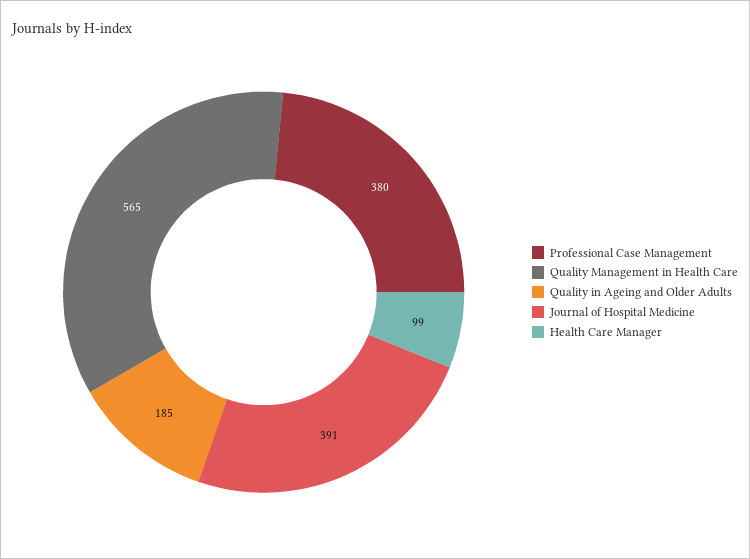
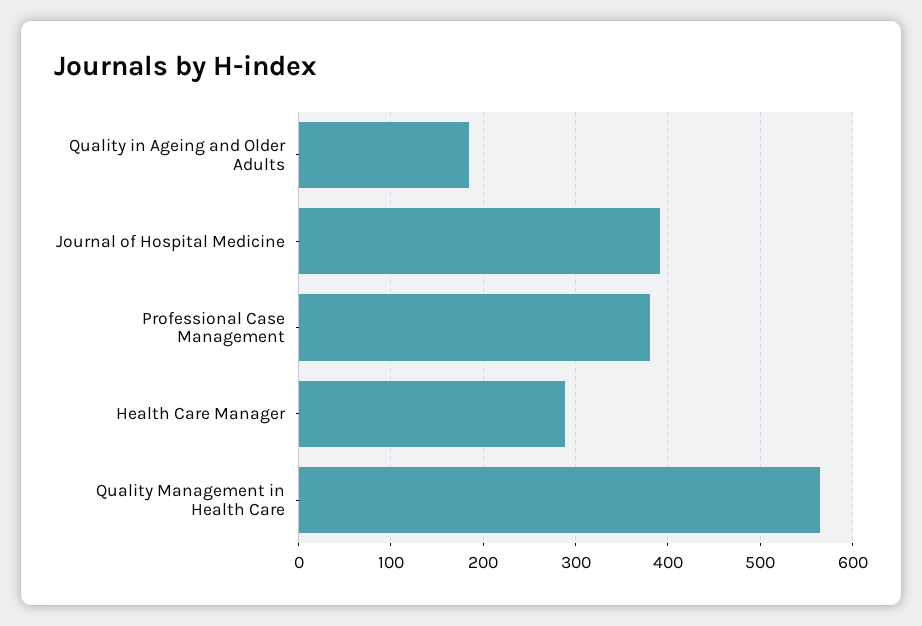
Health Care Manager: 99 -> 290

